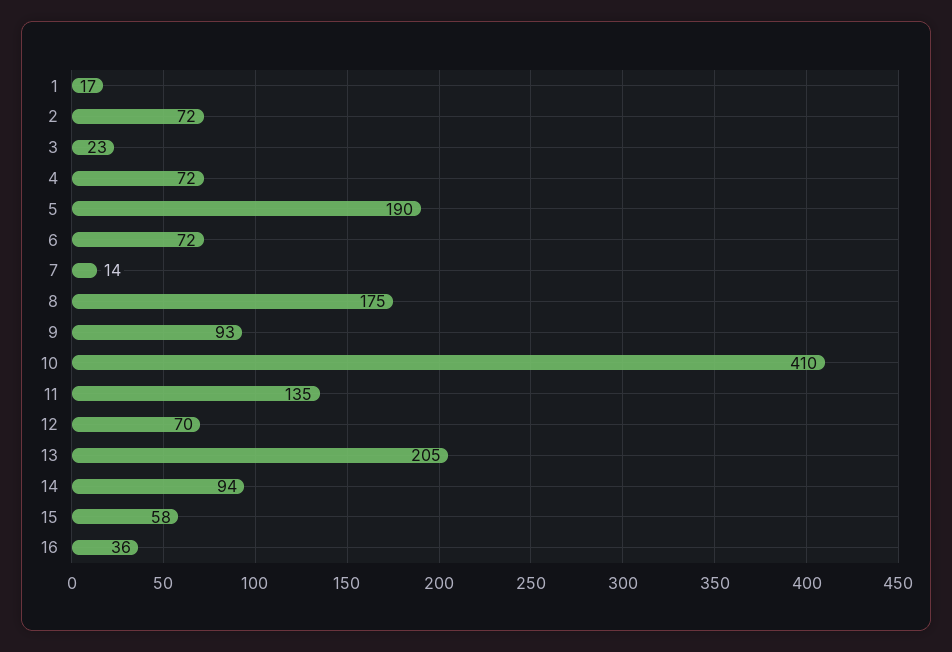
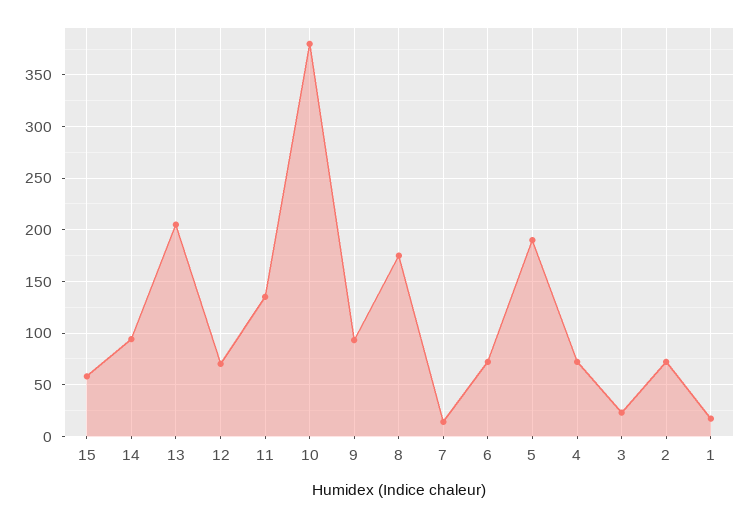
10: 410 -> 380
16: 36 -> none

